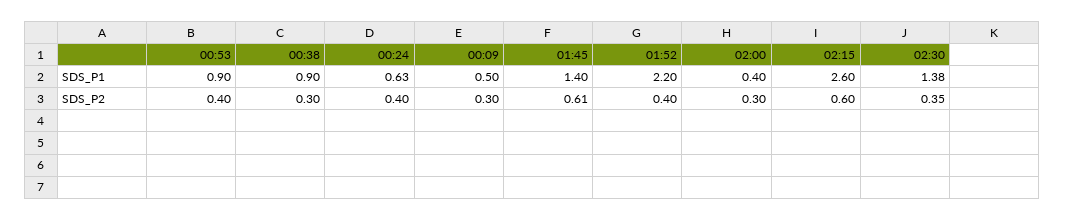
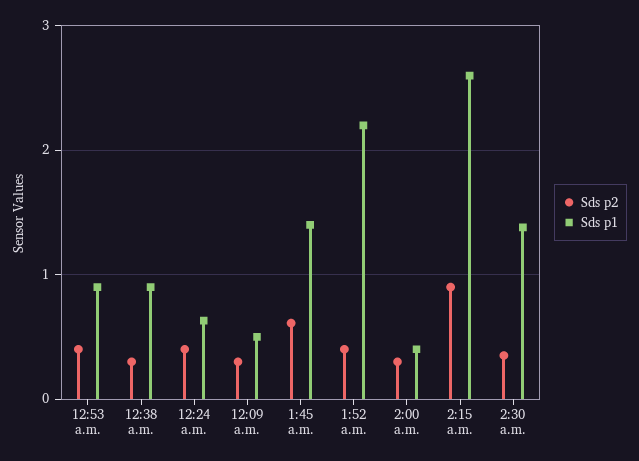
SDS_P2, 02:15: 0.6 -> 0.9

